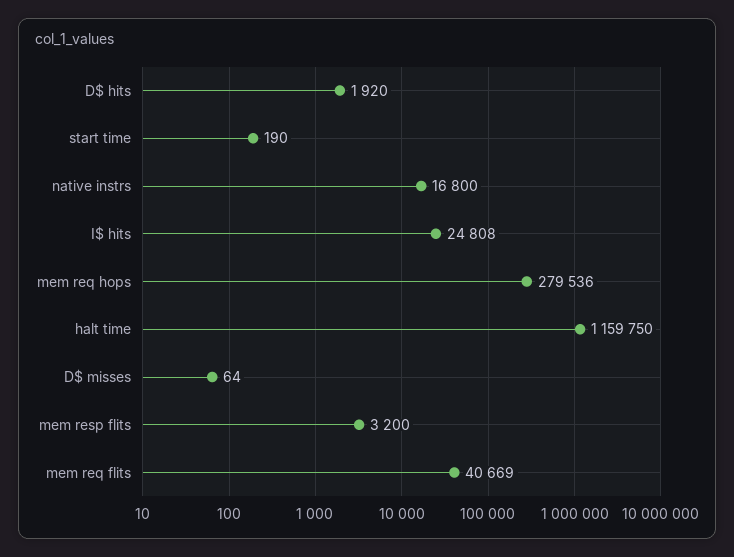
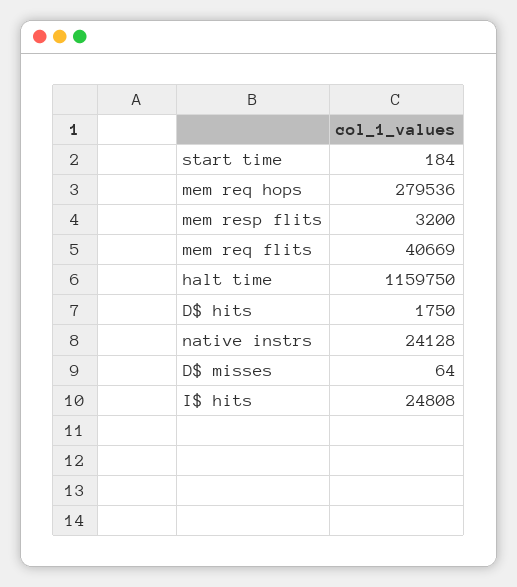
D$ hits: 1920 -> 1750
start time: 190 -> 184
native instrs: 16800 -> 24128

